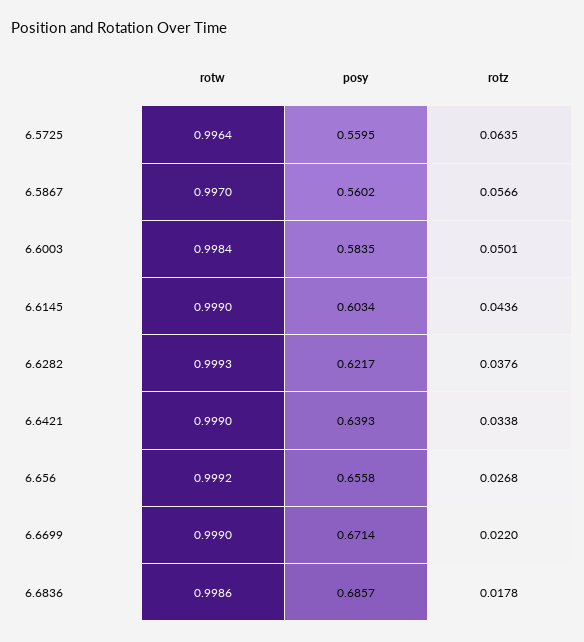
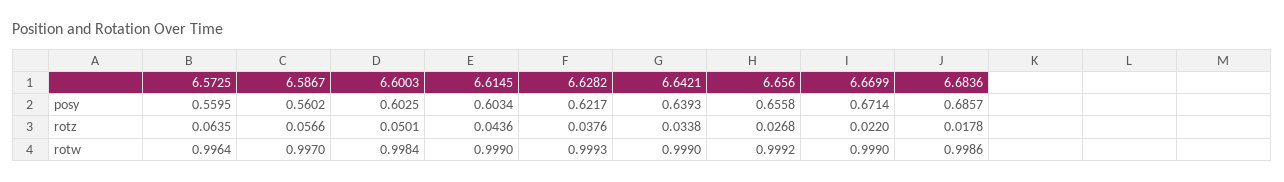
posy, 6.6003: 0.5835 -> 0.6025

